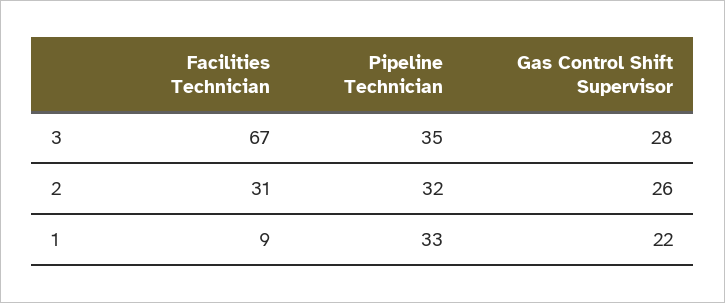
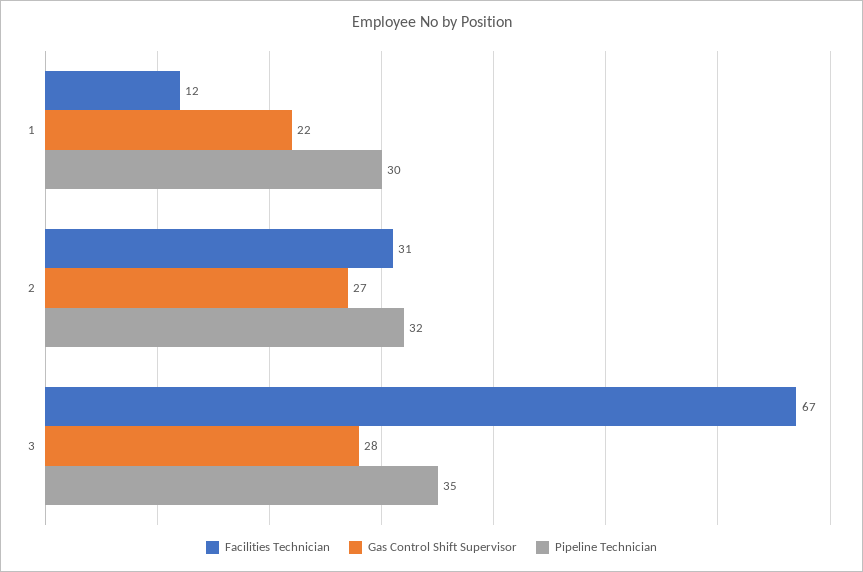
Gas Control Shift Supervisor, 2: 26 -> 27
Facilities Technician, 1: 9 -> 12
Pipeline Technician, 1: 33 -> 30

